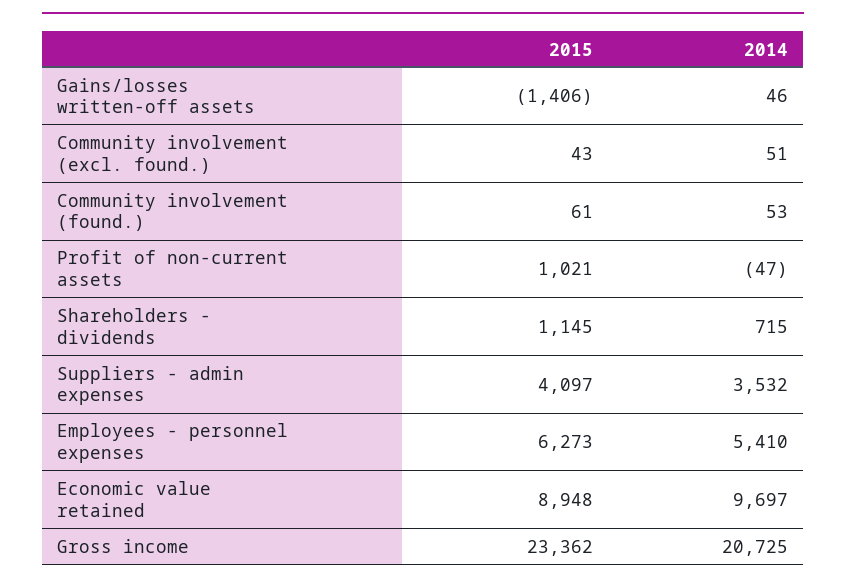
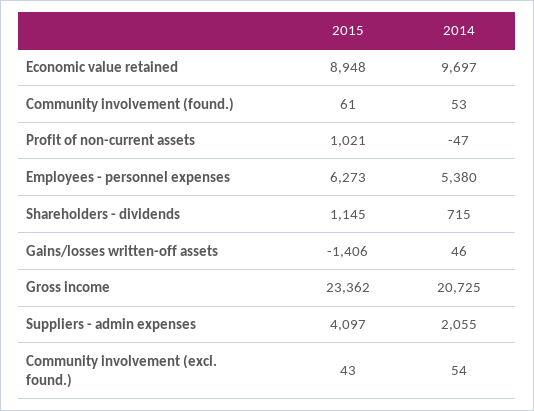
2014, Community involvement (excl. found.): 51 -> 54
2014, Suppliers - admin expenses: 3532 -> 2055
2014, Employees - personnel expenses: 5410 -> 5380

